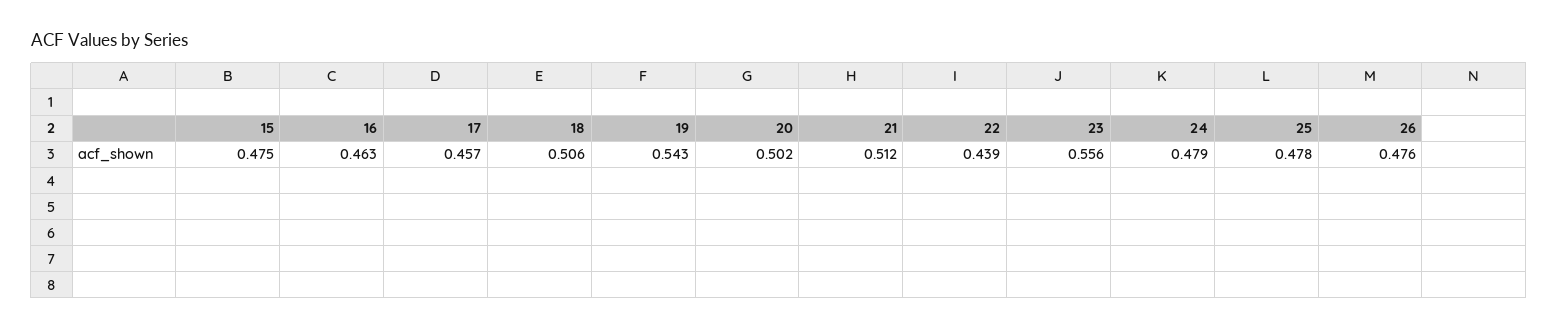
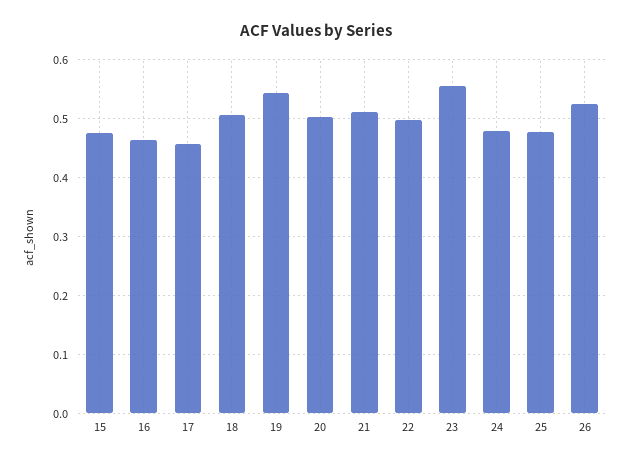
22: 0.439 -> 0.5
26: 0.476 -> 0.52

